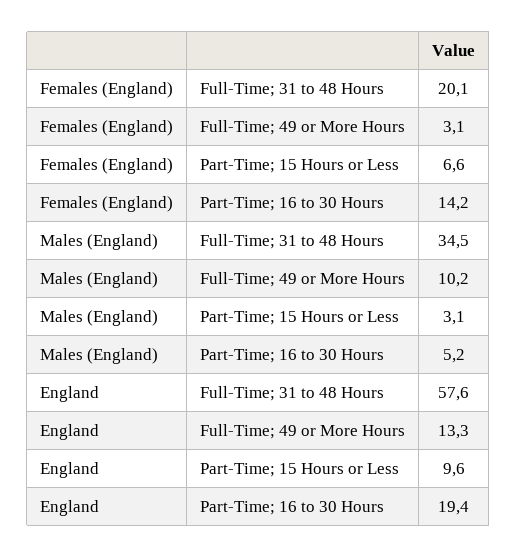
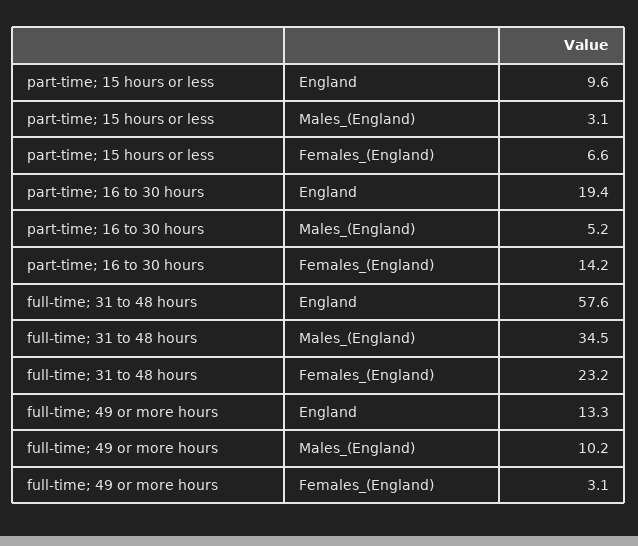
Females (England), Full-Time; 31 to 48 Hours: 20.1 -> 23.2

